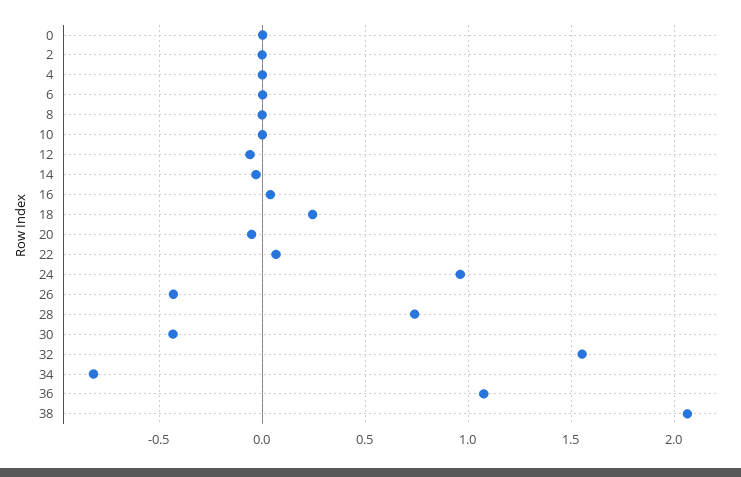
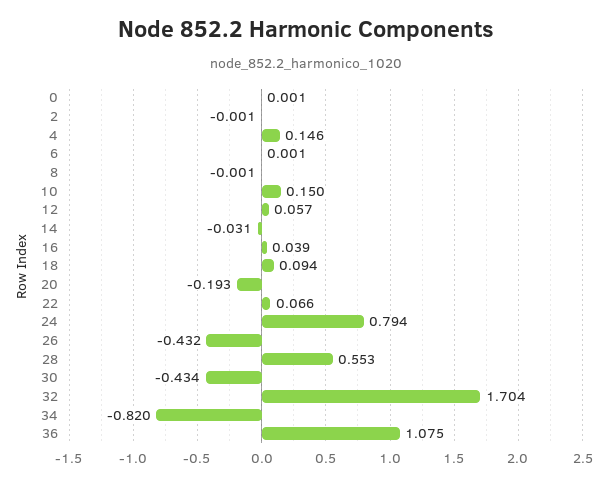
4: 0 -> 0.146
10: 0 -> 0.15
12: -0.05 -> 0.057
18: 0.25 -> 0.094
20: -0.05 -> -0.193
24: 0.95 -> 0.794
28: 0.75 -> 0.553
32: 1.55 -> 1.704
38: 2.05 -> none

